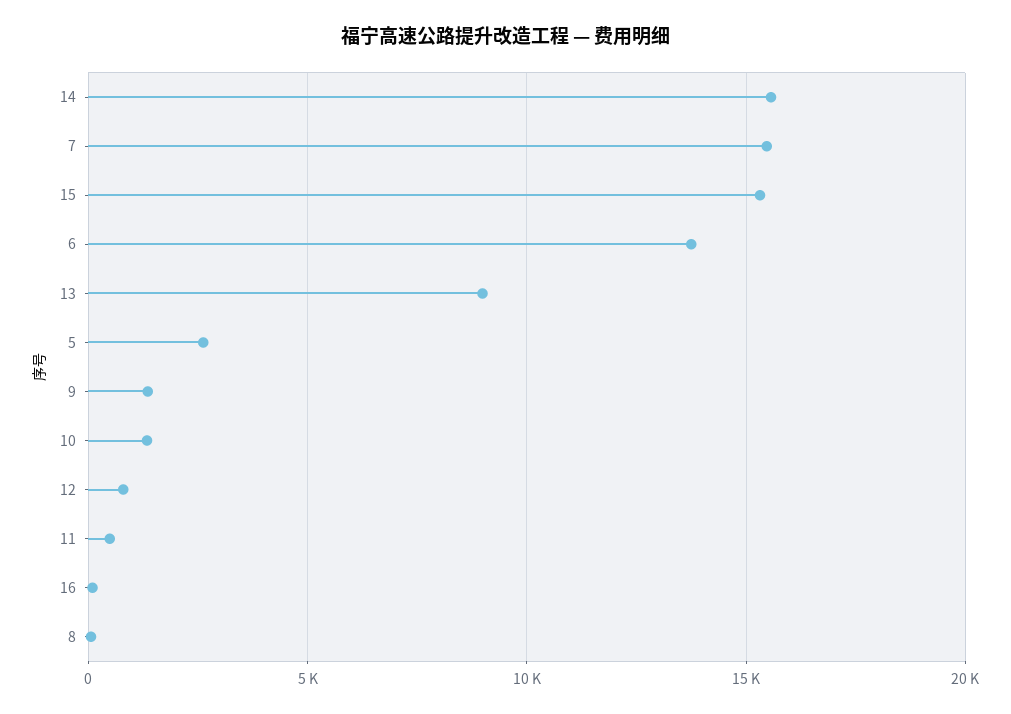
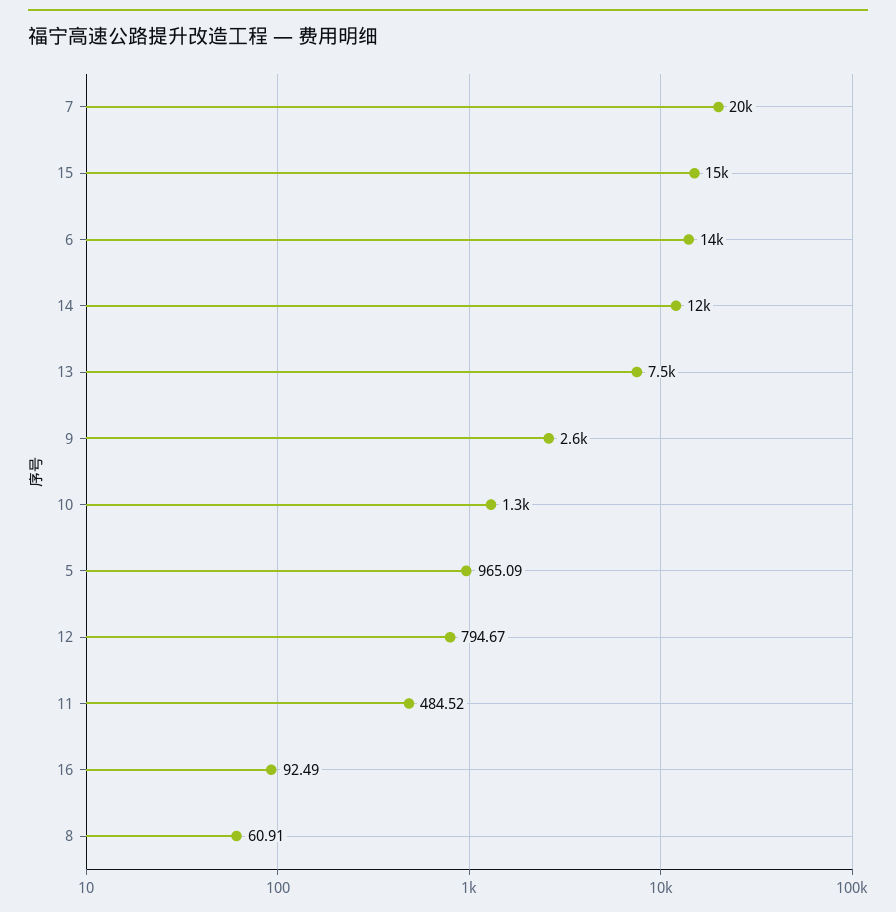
14: 15500 -> 12000
7: 15500 -> 20000
13: 9000 -> 7500
5: 2500 -> 965.09
9: 1500 -> 2600

